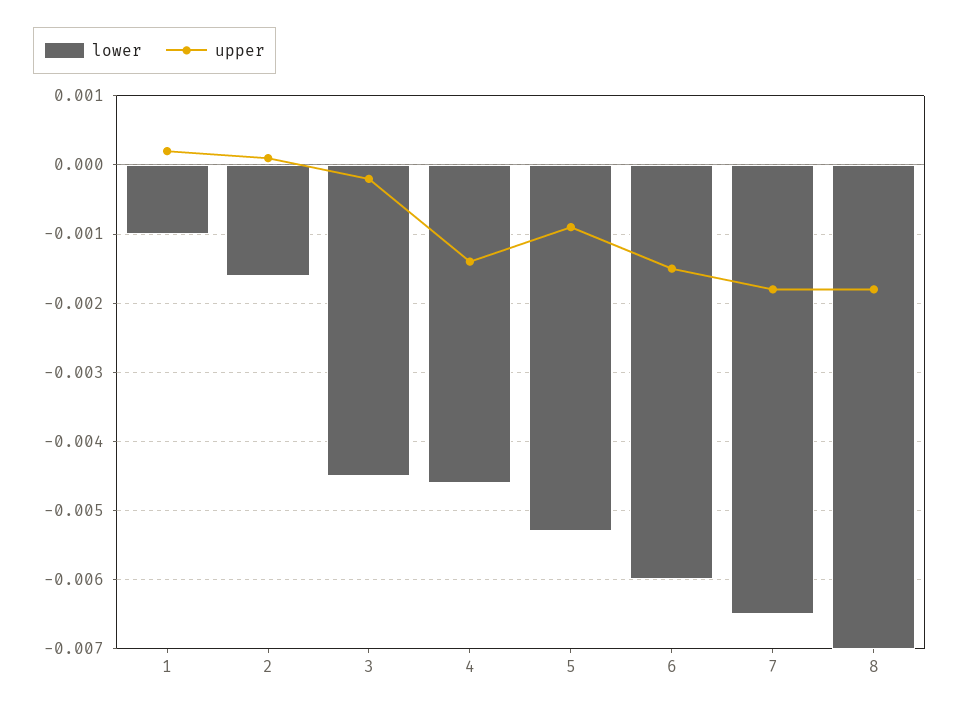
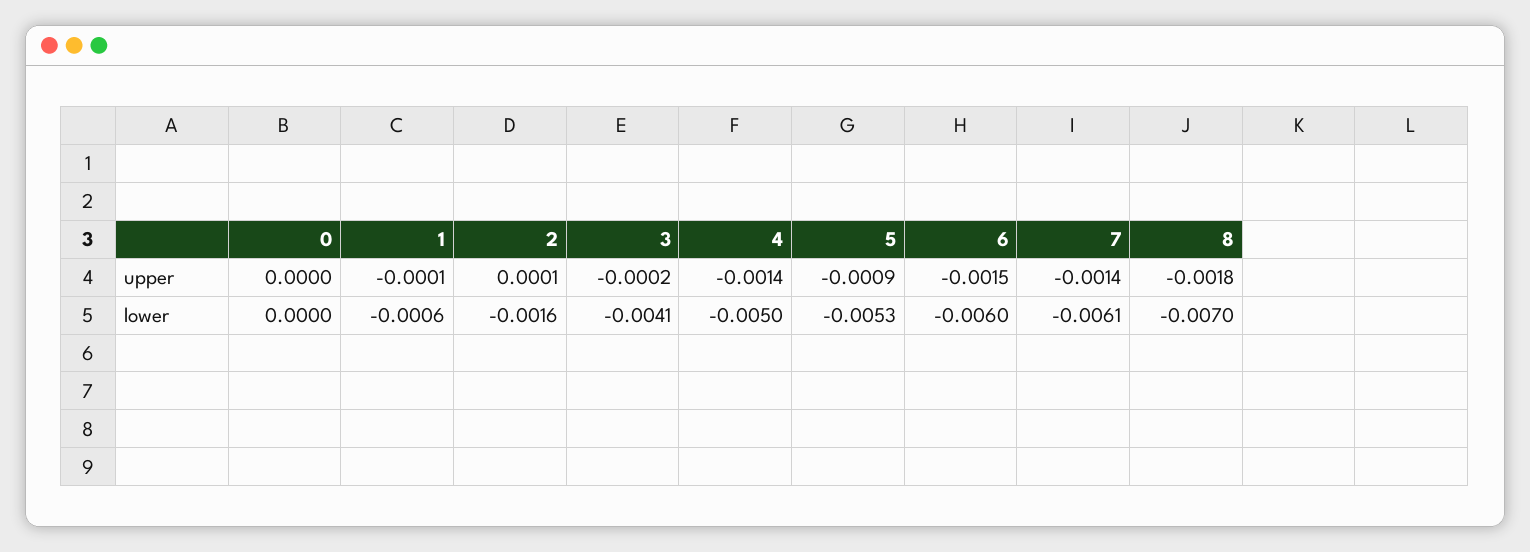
lower, 1: -0.001 -> -0.0006
upper, 1: 0.0002 -> -0.0001
lower, 3: -0.0045 -> -0.0041
lower, 4: -0.0046 -> -0.005
lower, 7: -0.0065 -> -0.0061
upper, 7: -0.0018 -> -0.0014
upper, 0: none -> 0
lower, 0: none -> 0

